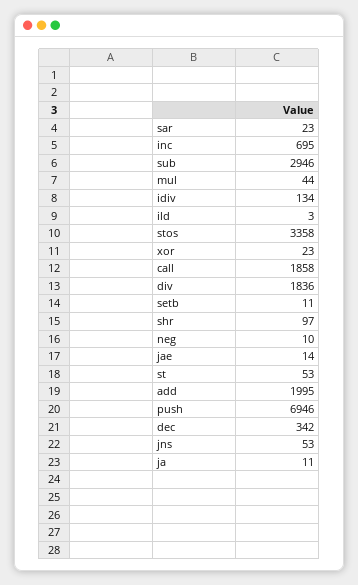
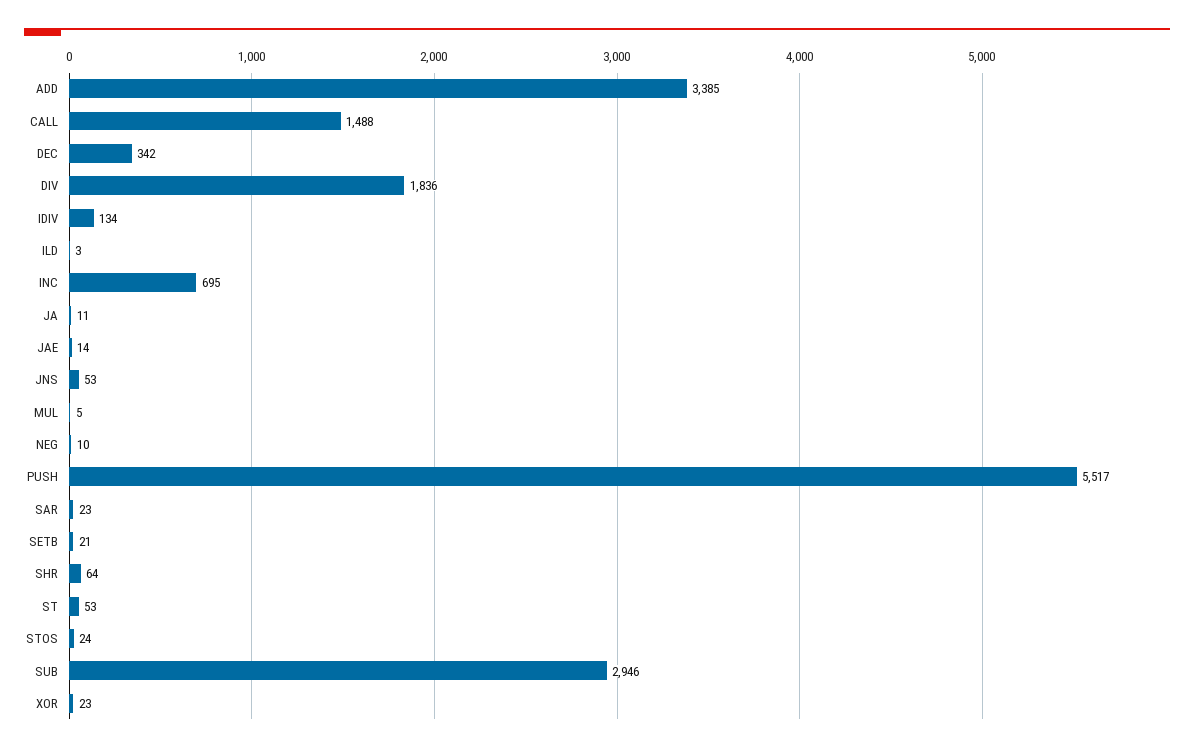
mul: 44 -> 5
stos: 3358 -> 24
call: 1858 -> 1488
setb: 11 -> 21
shr: 97 -> 64
add: 1995 -> 3385
push: 6946 -> 5517

